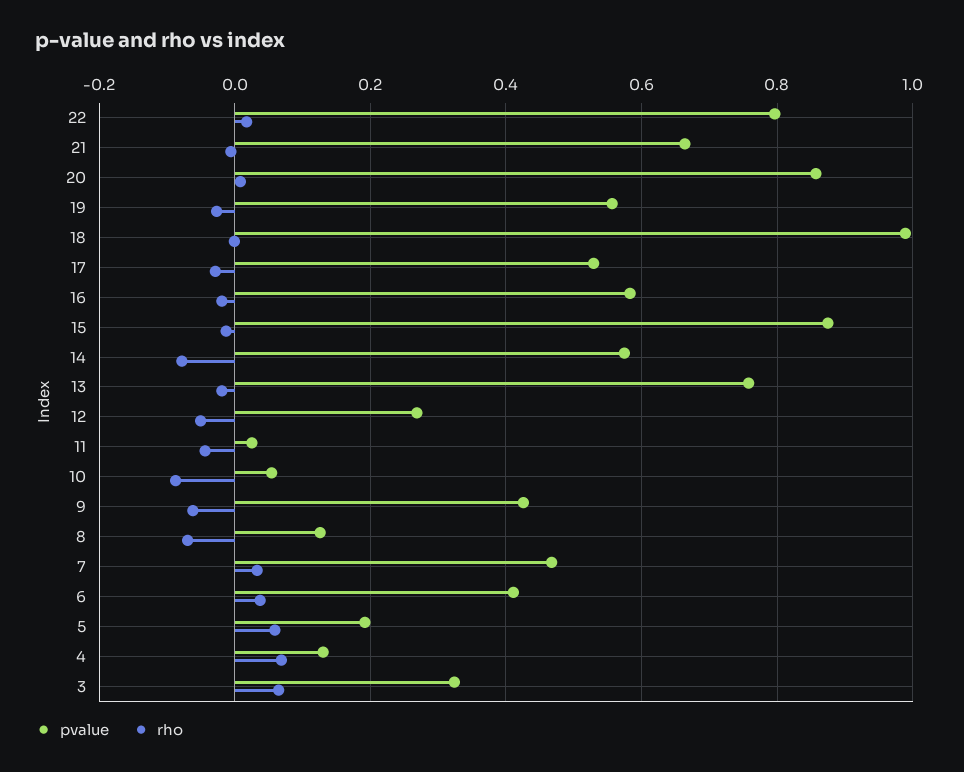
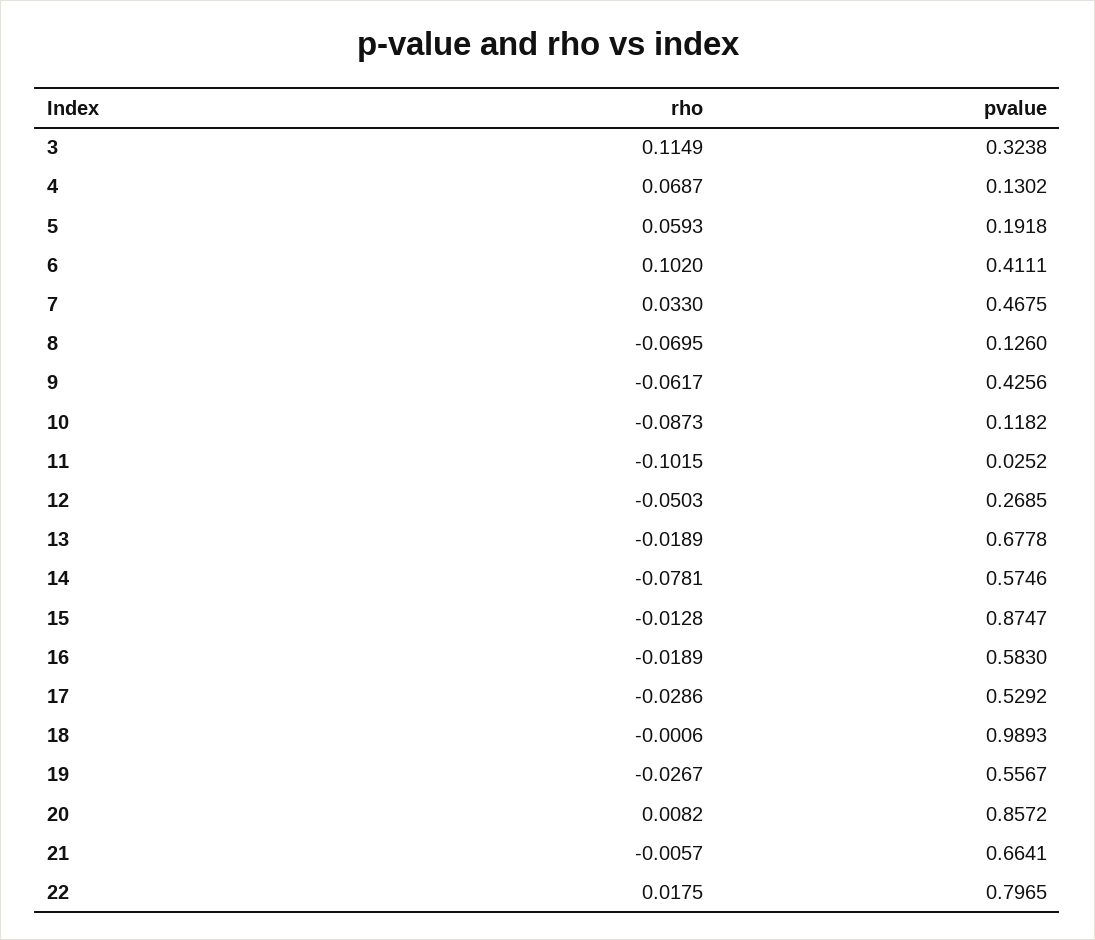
pvalue, 13: 0.76 -> 0.6778
rho, 11: -0.04 -> -0.1015
pvalue, 10: 0.06 -> 0.1182
rho, 6: 0.04 -> 0.102
rho, 3: 0.06 -> 0.1149

